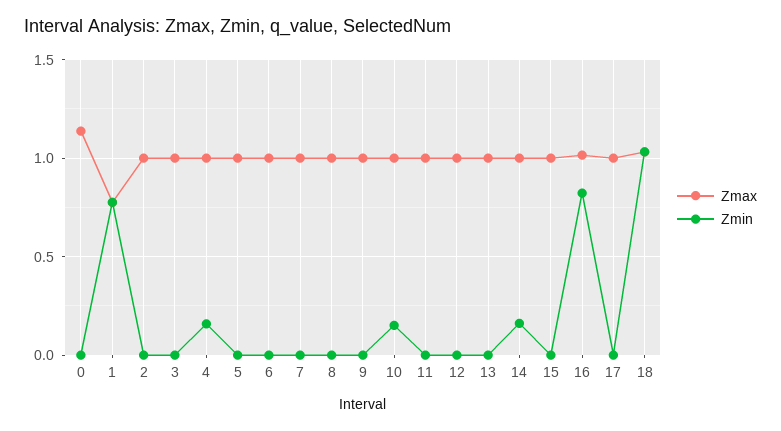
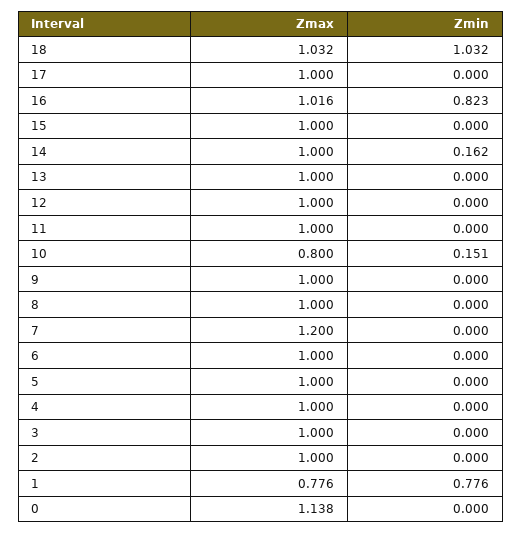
Zmin, 4: 0.15 -> 0
Zmax, 7: 1 -> 1.2
Zmax, 10: 1 -> 0.8

